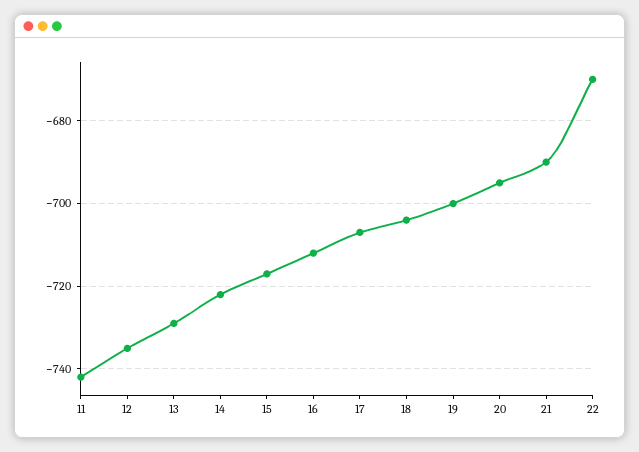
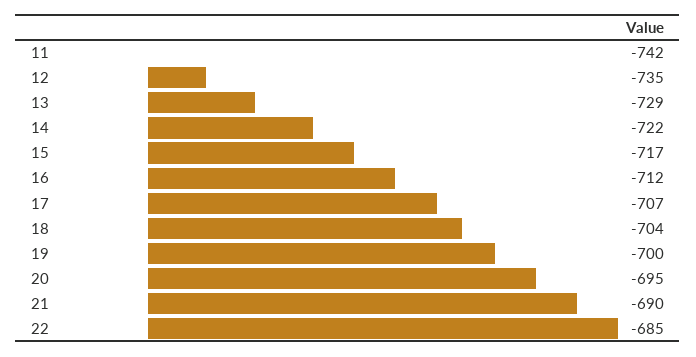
22: -670 -> -685

